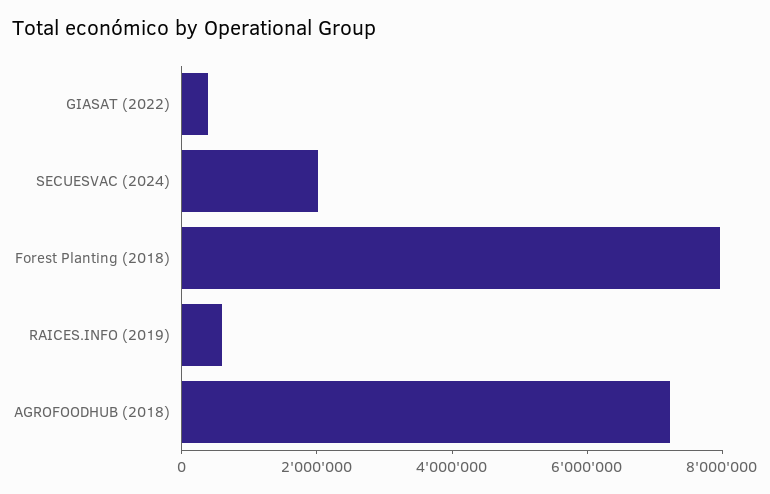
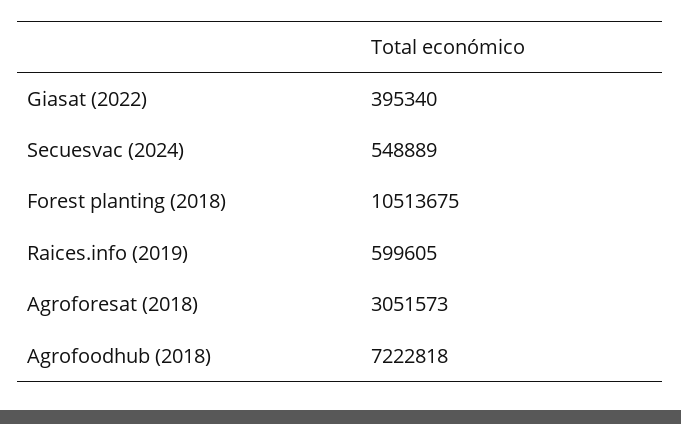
SECUESVAC (2024): 2000000 -> 548889
Forest Planting (2018): 8000000 -> 10513675
Agroforesat (2018): none -> 3051573

